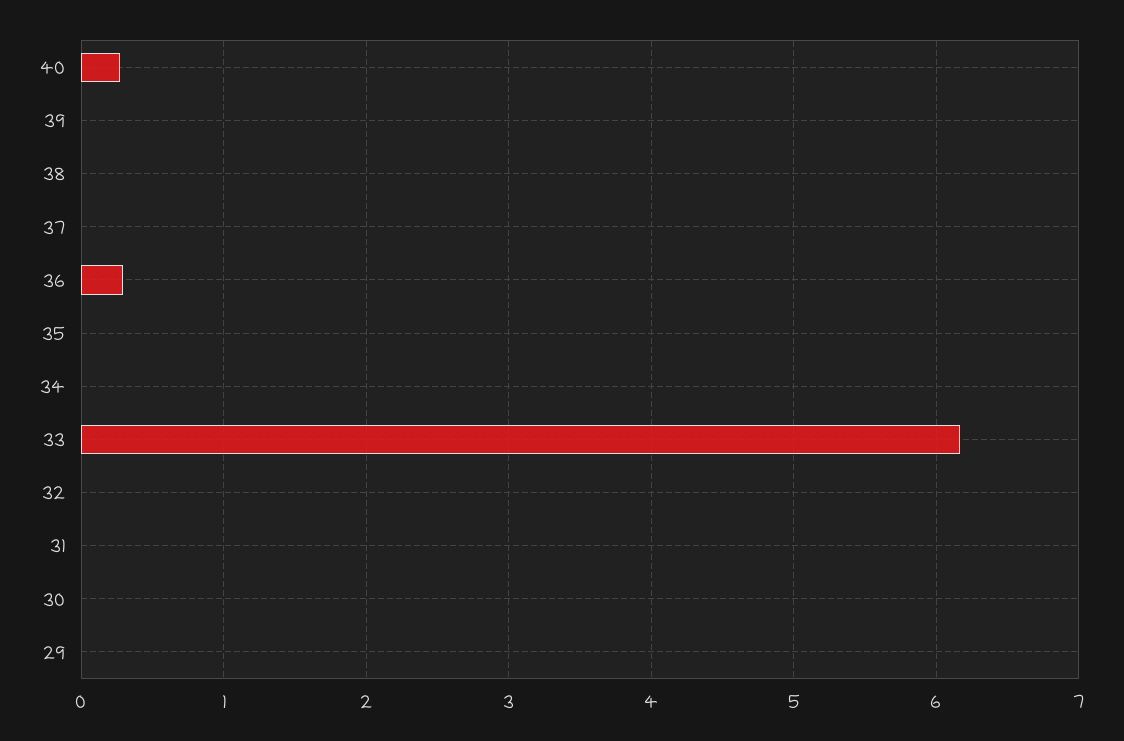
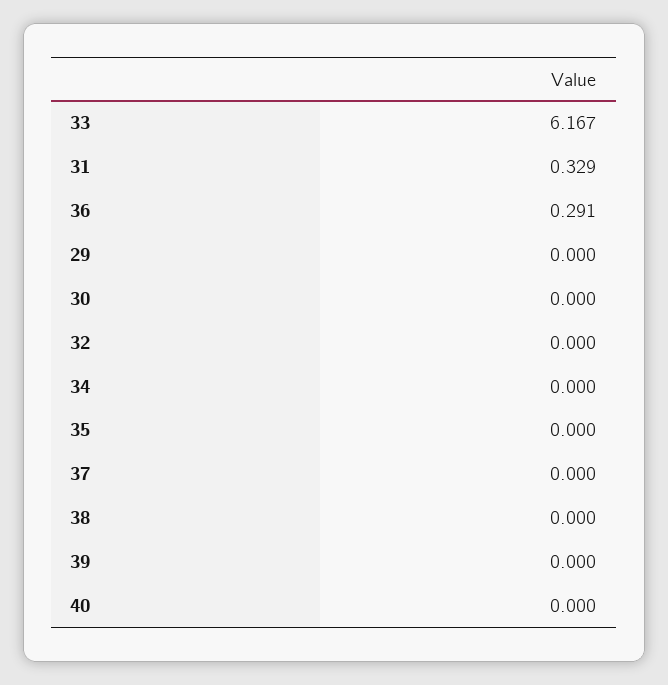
40: 0.3 -> 0
31: 0 -> 0.329

